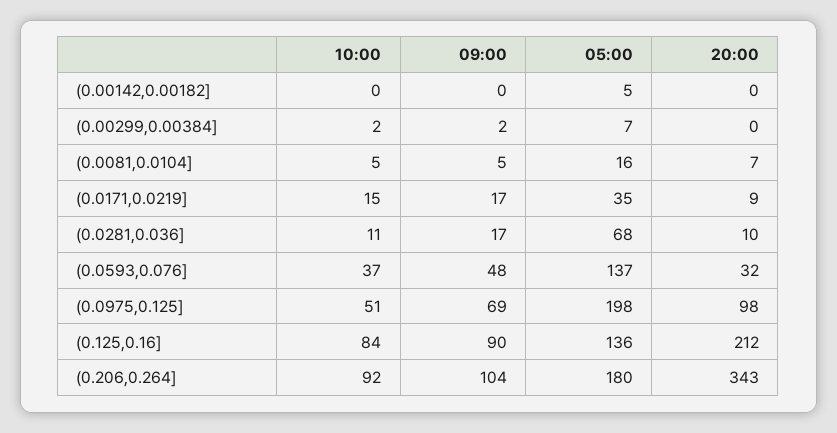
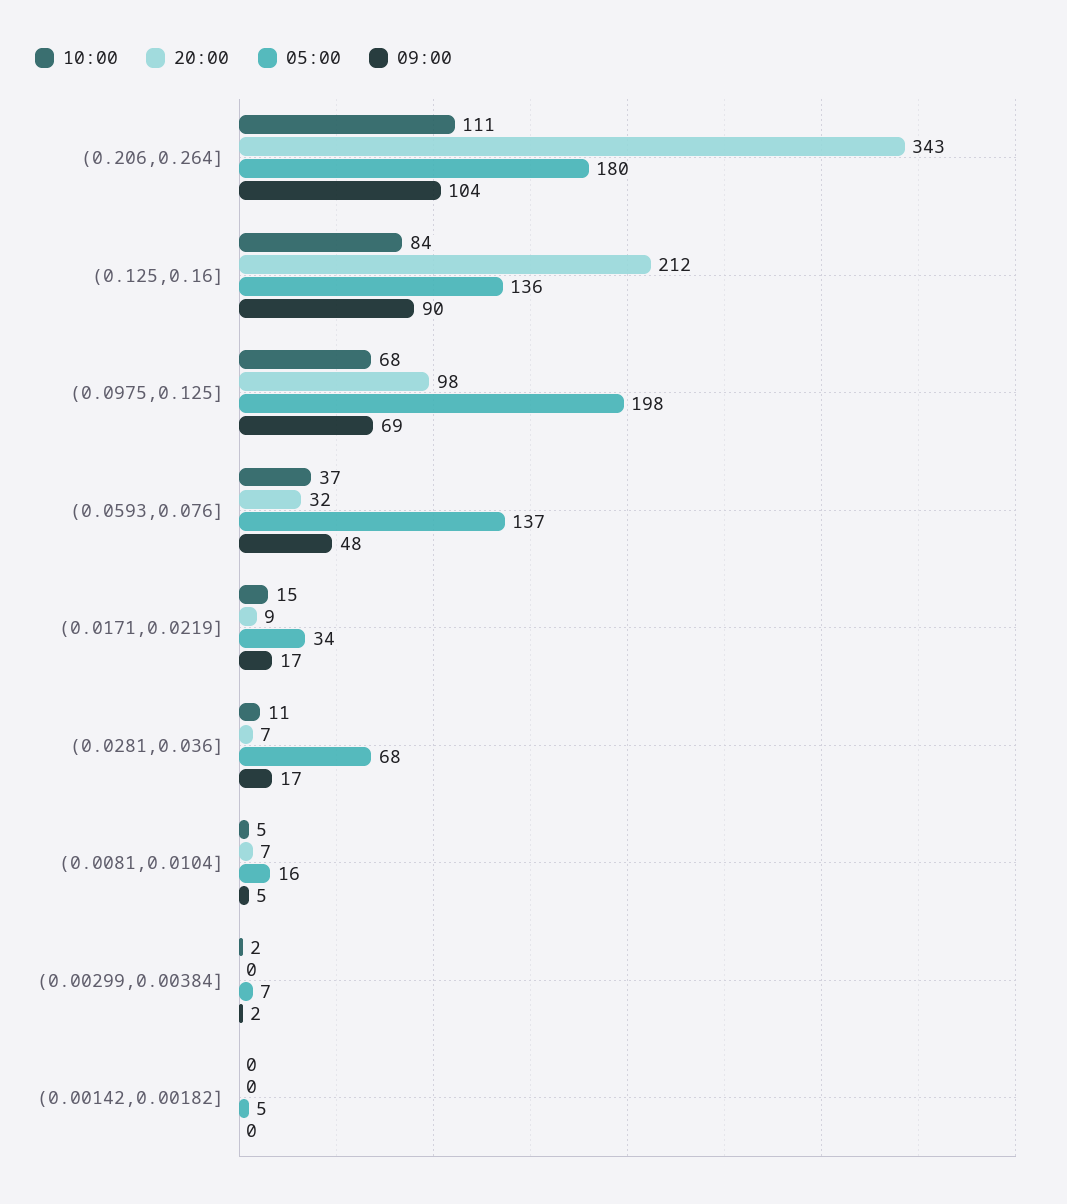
05:00, (0.0171,0.0219]: 35 -> 34
20:00, (0.0281,0.036]: 10 -> 7
10:00, (0.0975,0.125]: 51 -> 68
10:00, (0.206,0.264]: 92 -> 111

